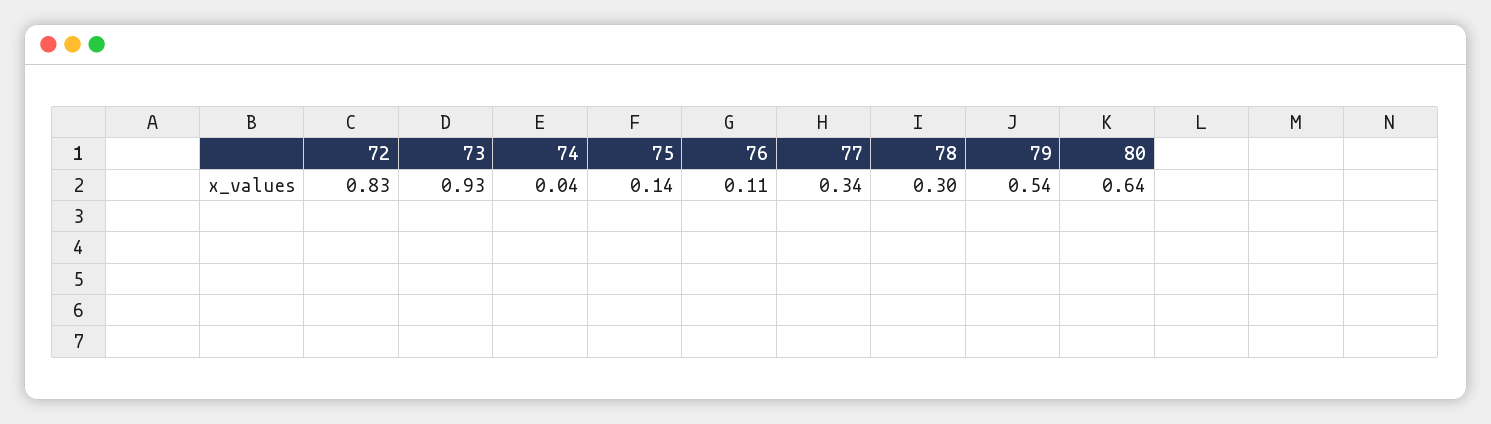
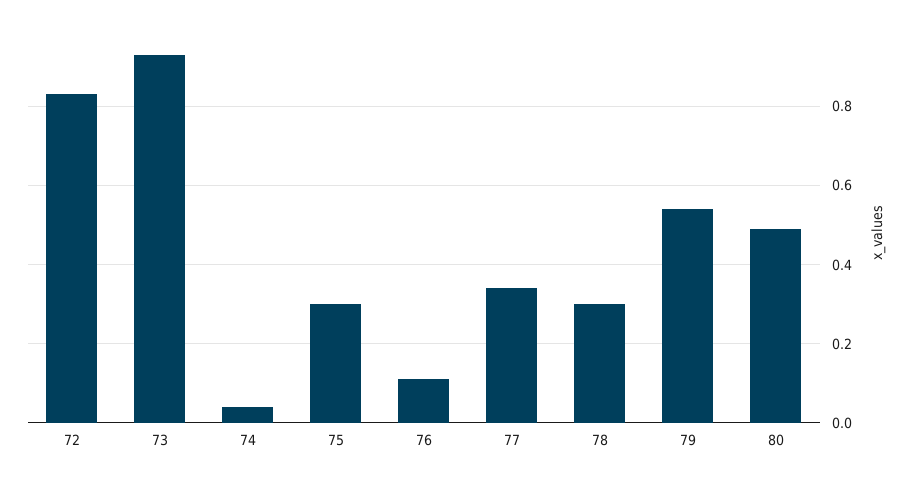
75: 0.14 -> 0.3
80: 0.64 -> 0.5

